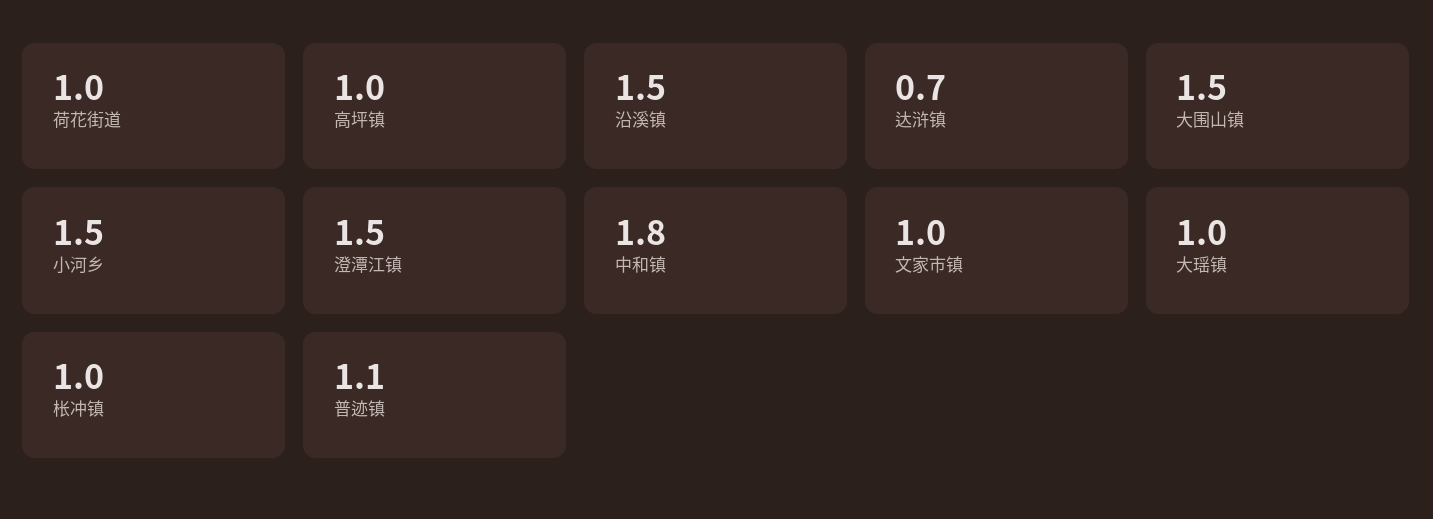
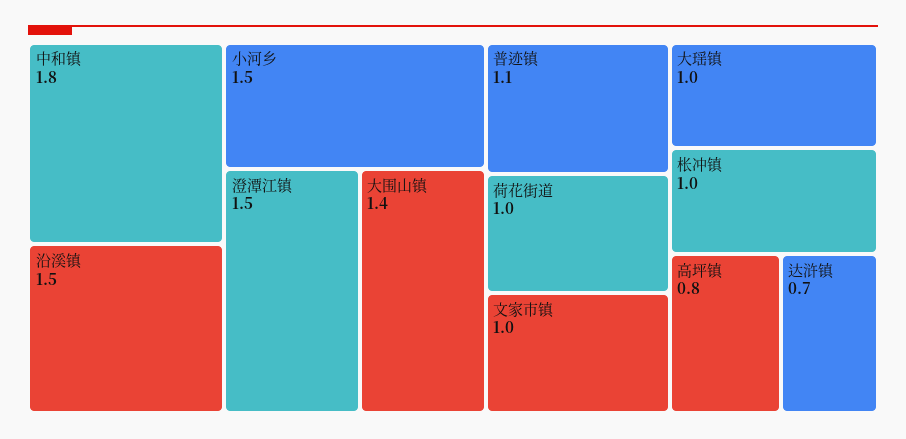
高坪镇: 1 -> 0.8
大围山镇: 1.5 -> 1.4

